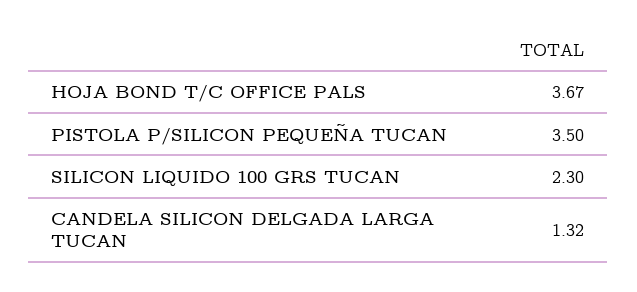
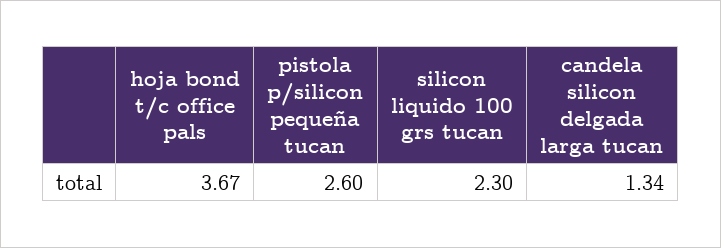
PISTOLA P/SILICON PEQUEÑA TUCAN: 3.5 -> 2.6
CANDELA SILICON DELGADA LARGA TUCAN: 1.32 -> 1.34

